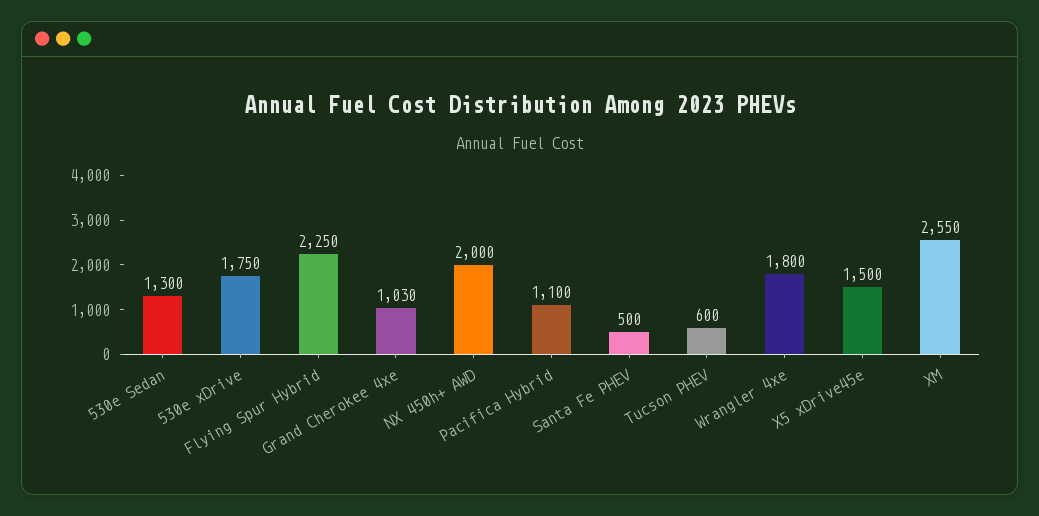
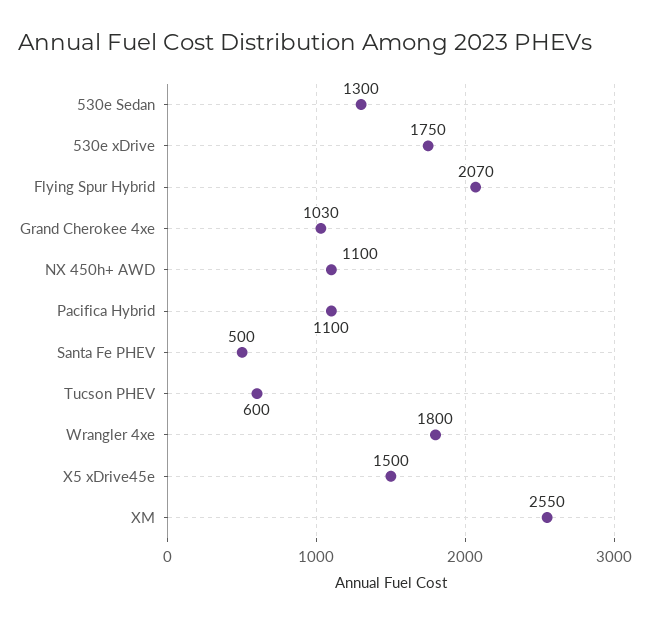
Flying Spur Hybrid: 2250 -> 2070
NX 450h+ AWD: 2000 -> 1100

